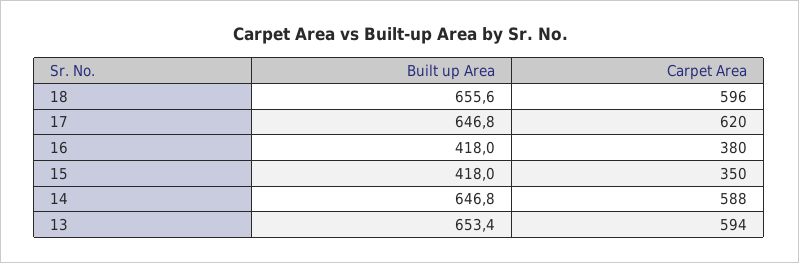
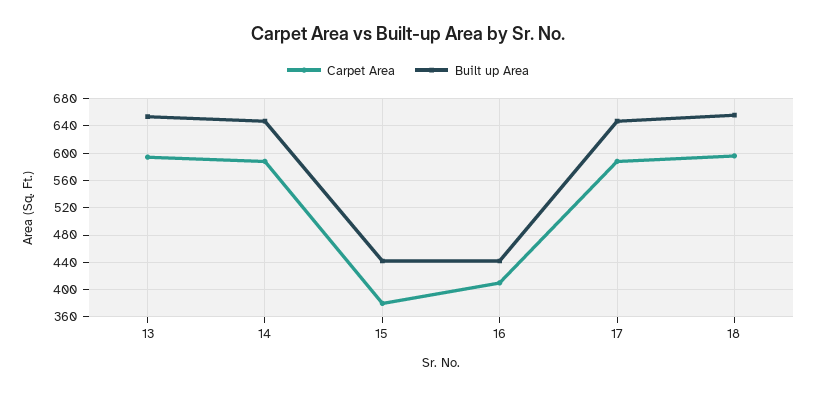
Carpet Area, 17: 620 -> 590
Built up Area, 16: 418 -> 440
Carpet Area, 16: 380 -> 410
Built up Area, 15: 418 -> 440
Carpet Area, 15: 350 -> 380

